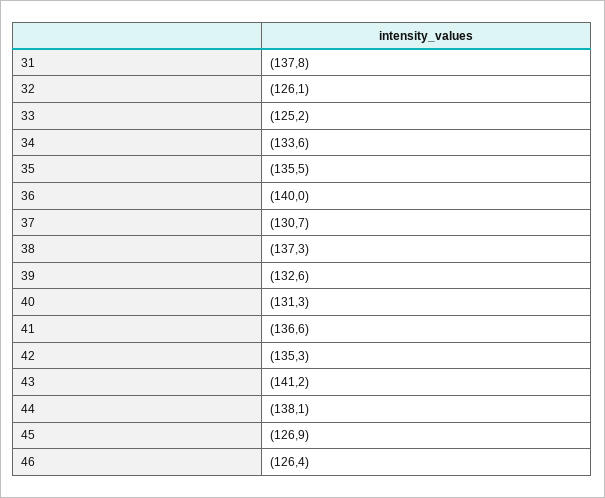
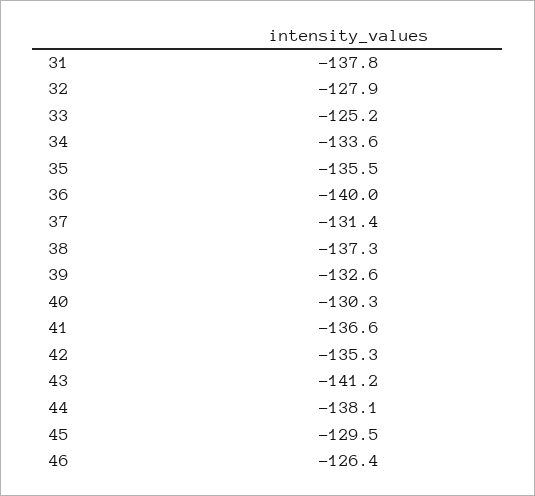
32: -126.1 -> -127.9
37: -130.7 -> -131.4
40: -131.3 -> -130.3
45: -126.9 -> -129.5

